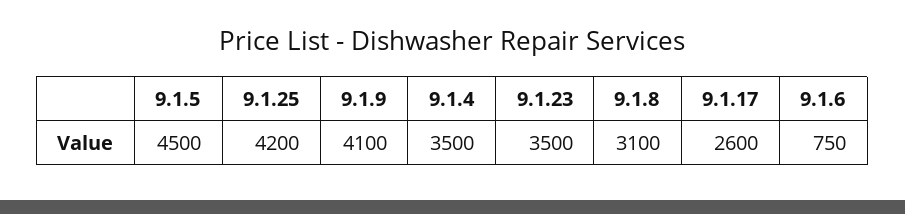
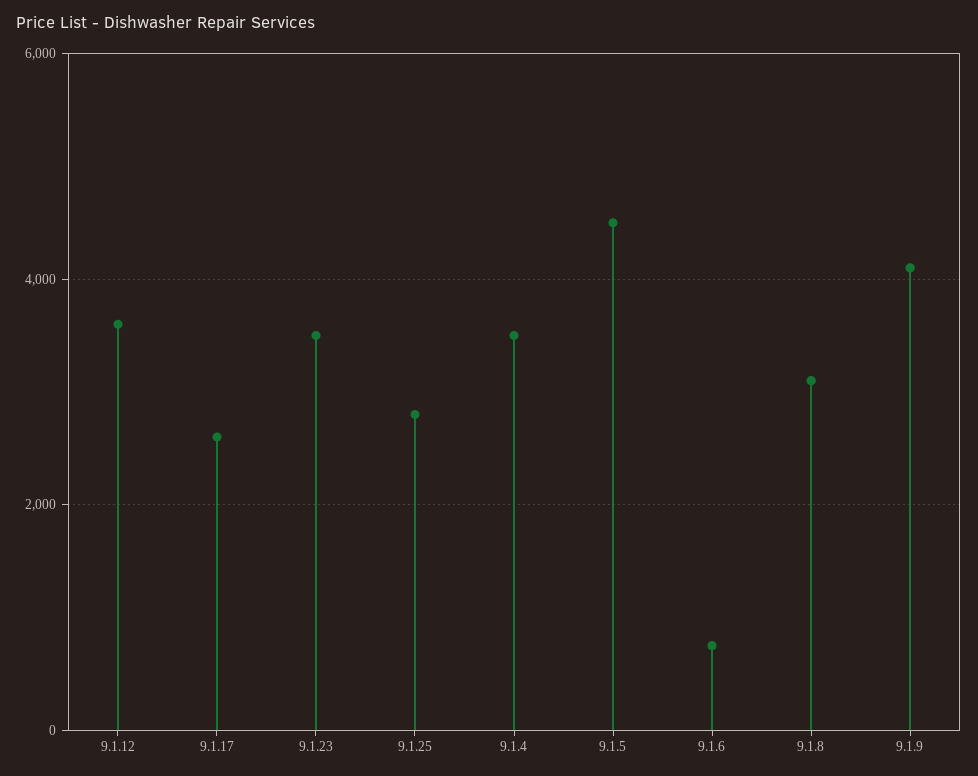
9.1.25: 4200 -> 2800
9.1.12: none -> 3600

